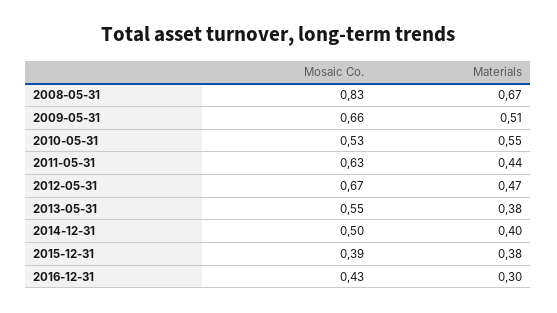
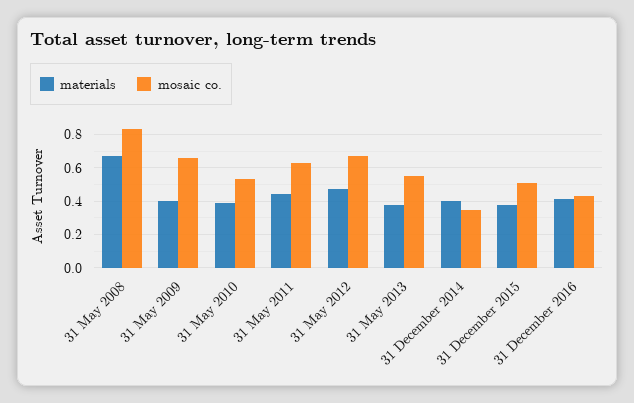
Materials, 2009-05-31: 0.51 -> 0.4
Materials, 2010-05-31: 0.55 -> 0.4
Mosaic Co., 2014-12-31: 0.5 -> 0.35
Mosaic Co., 2015-12-31: 0.39 -> 0.5
Materials, 2016-12-31: 0.3 -> 0.4

